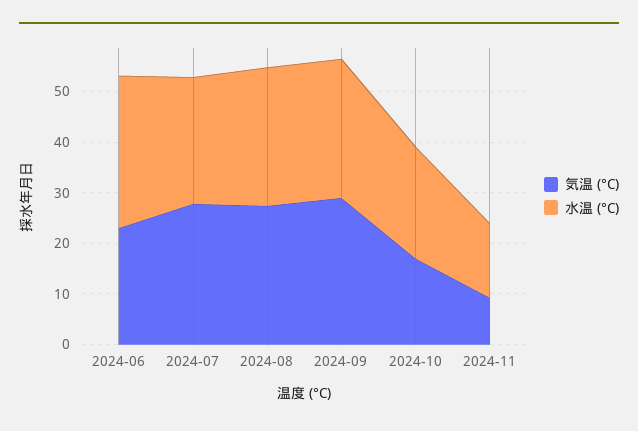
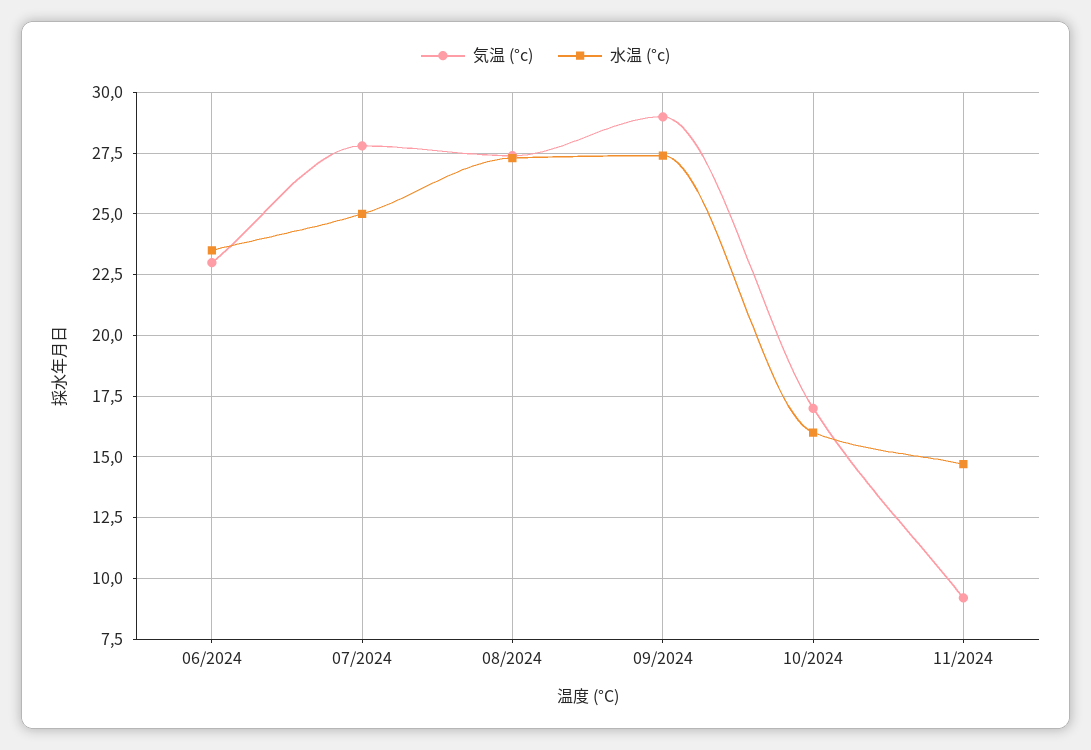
水温 (°C), 2024-06: 30 -> 23.5
水温 (°C), 2024-10: 22 -> 16

